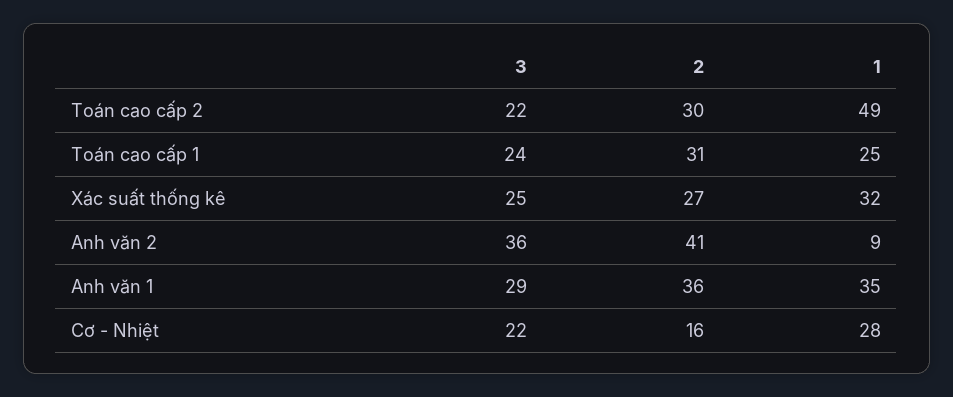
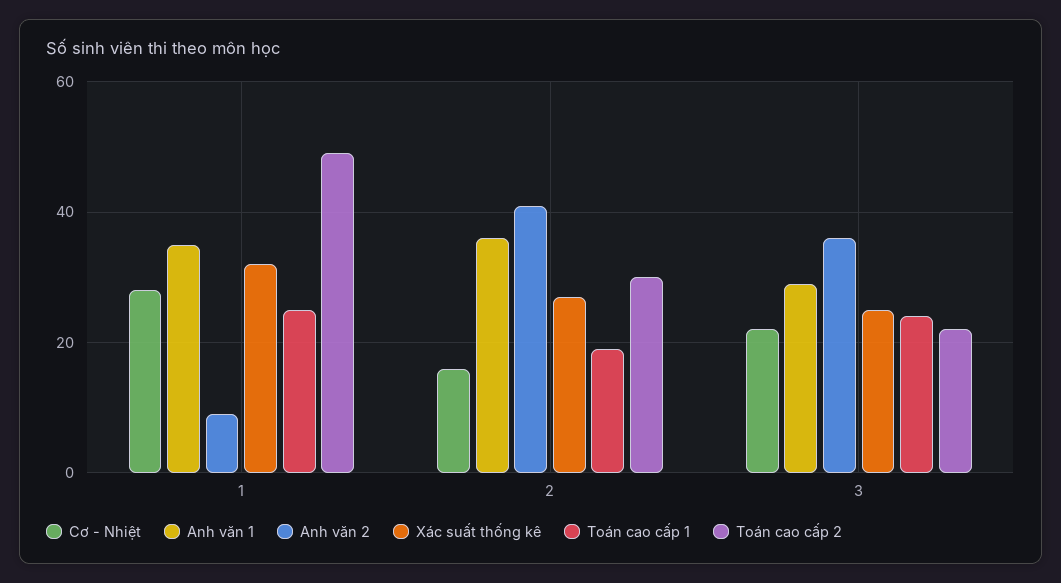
Toán cao cấp 1, 2: 31 -> 20

